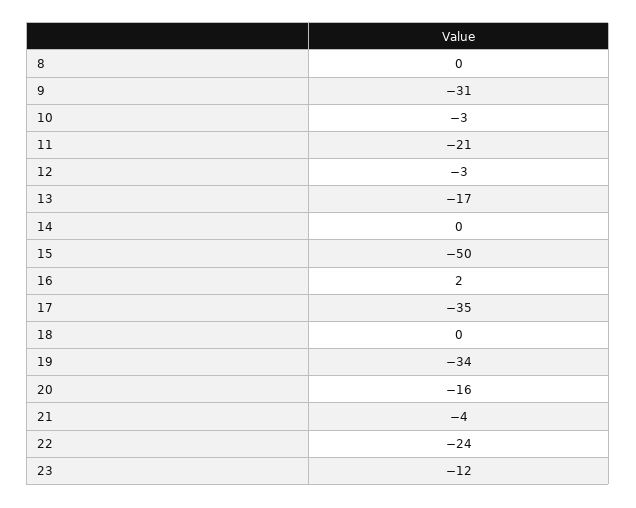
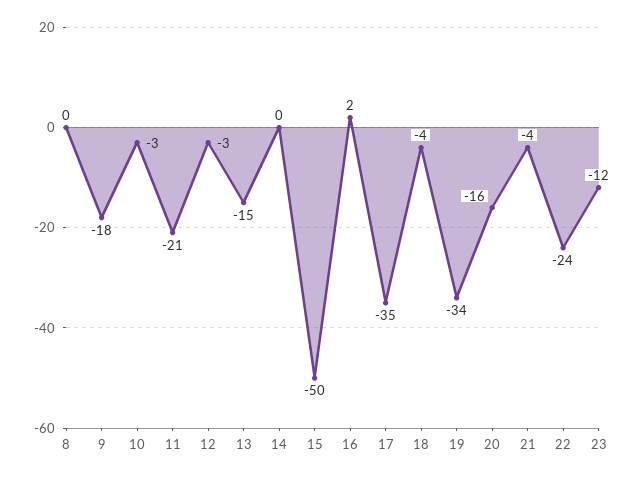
9: -31 -> -18
13: -17 -> -15
18: 0 -> -4

